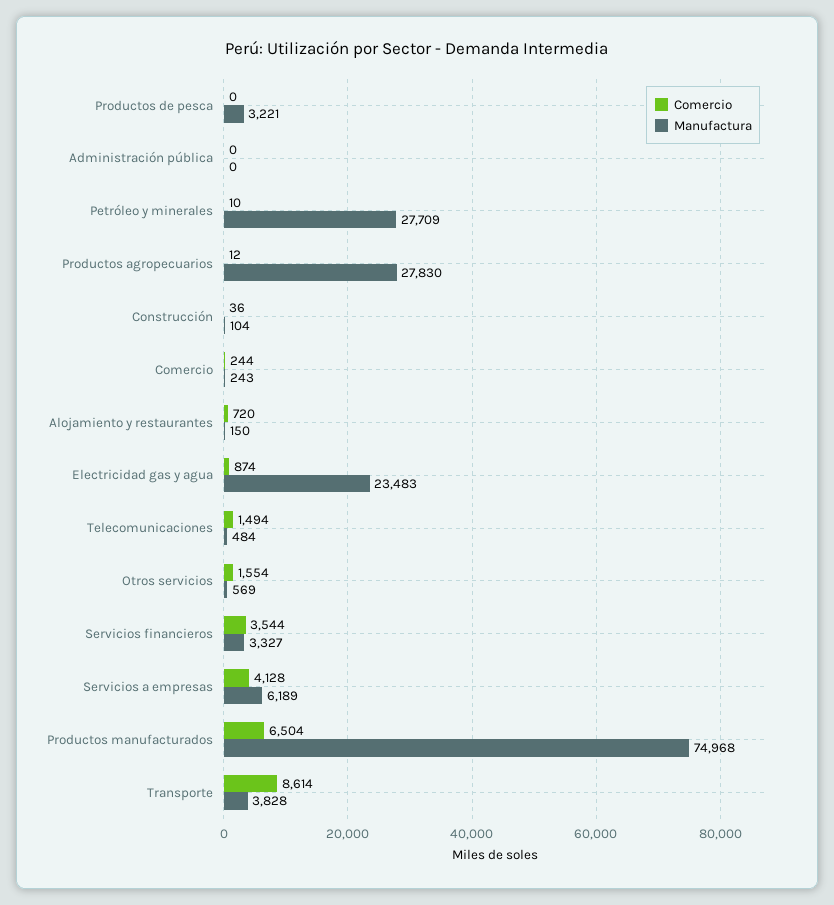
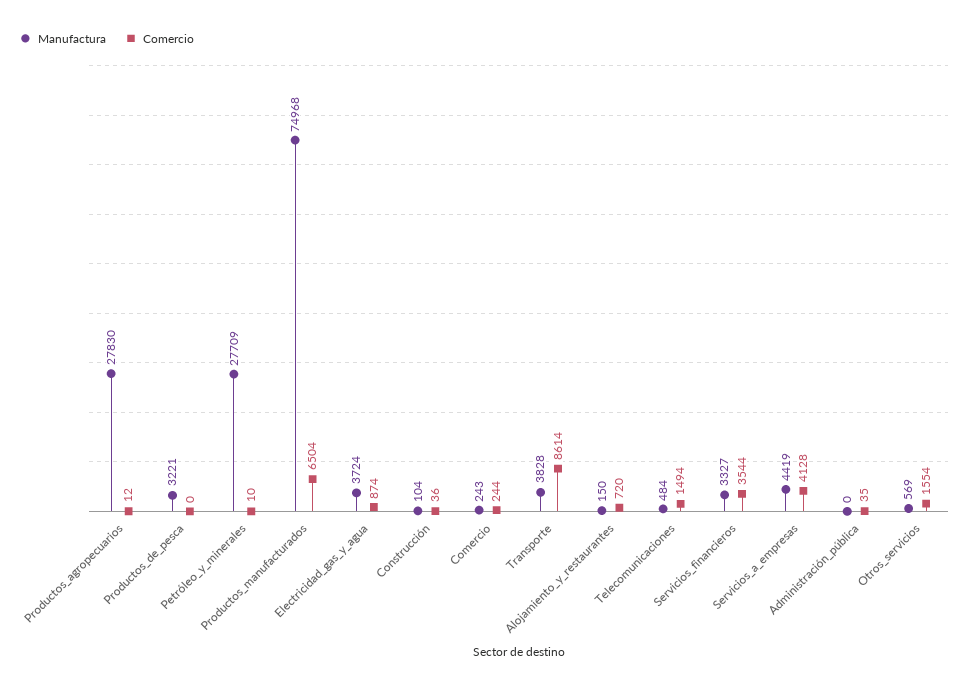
Comercio, Administración pública: 0 -> 35
Manufactura, Electricidad gas y agua: 23483 -> 3724
Manufactura, Servicios a empresas: 6189 -> 4419

